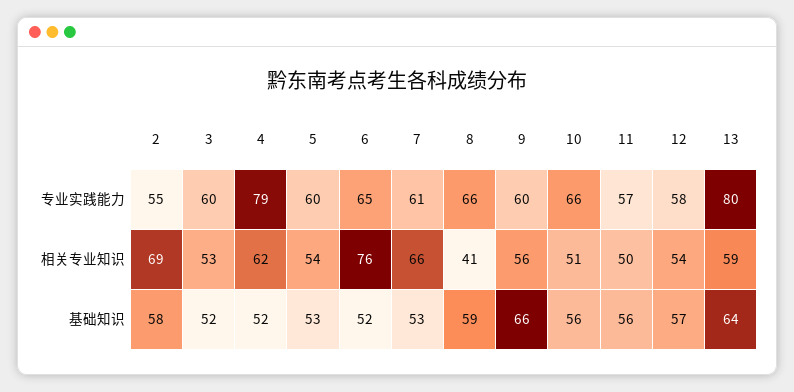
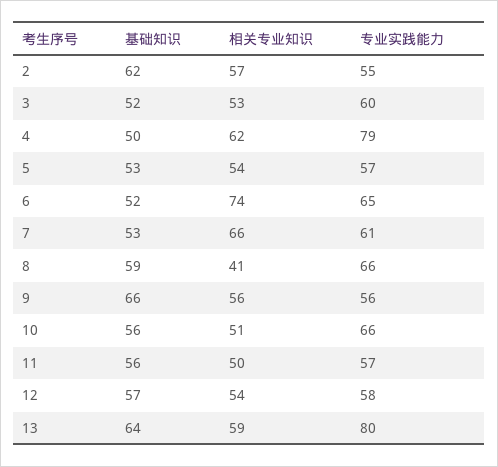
5, 专业实践能力: 60 -> 57
9, 专业实践能力: 60 -> 56
2, 相关专业知识: 69 -> 57
6, 相关专业知识: 76 -> 74
2, 基础知识: 58 -> 62
4, 基础知识: 52 -> 50

